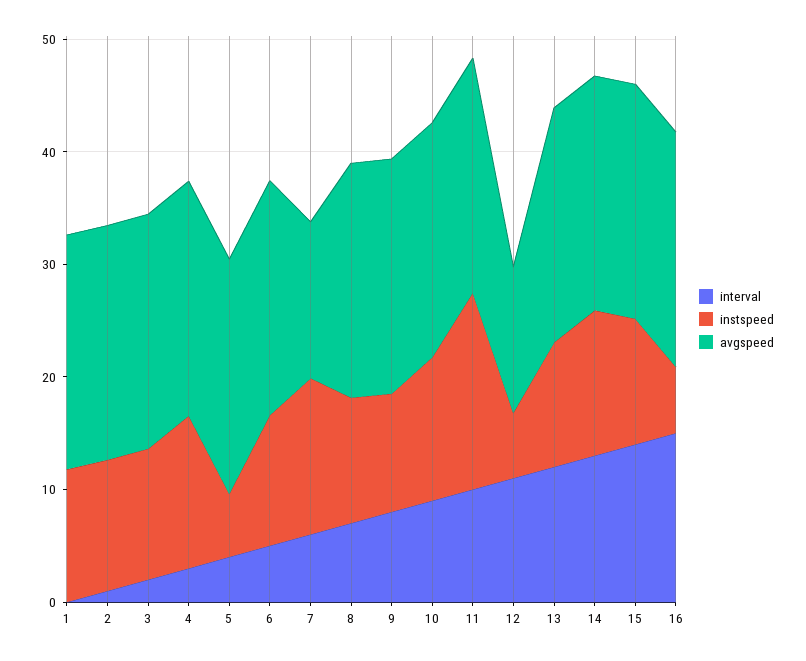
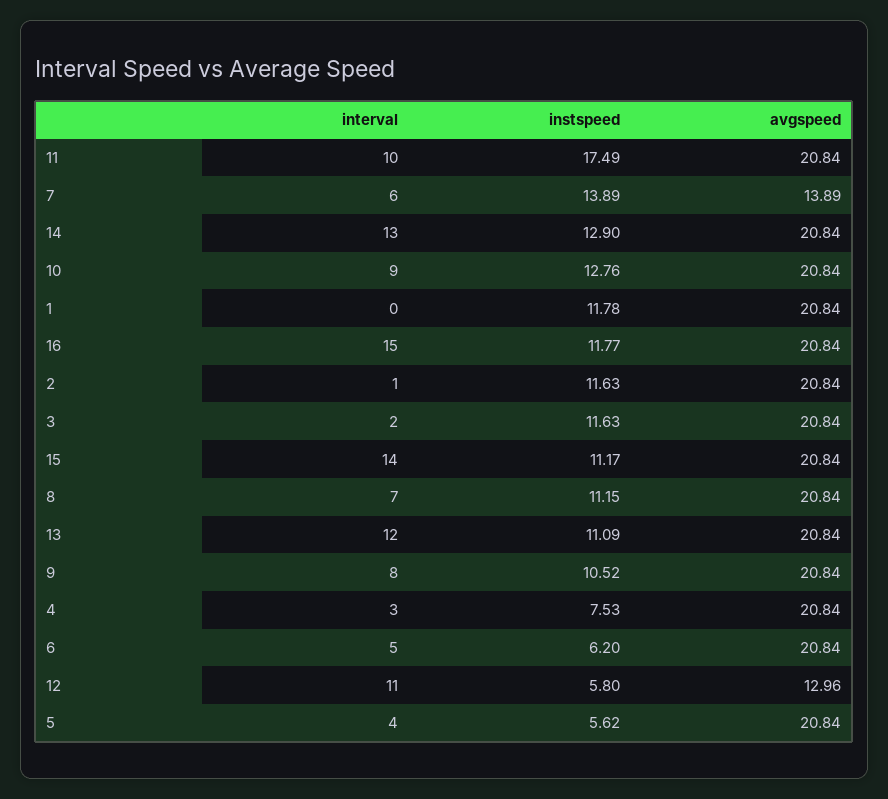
instspeed, 4: 14 -> 7.53
instspeed, 6: 12 -> 6.2
instspeed, 16: 6 -> 11.77

